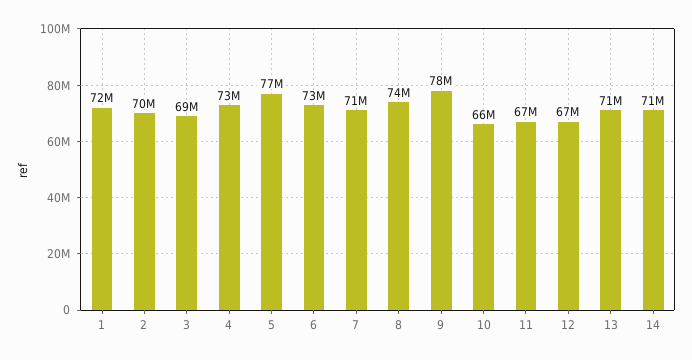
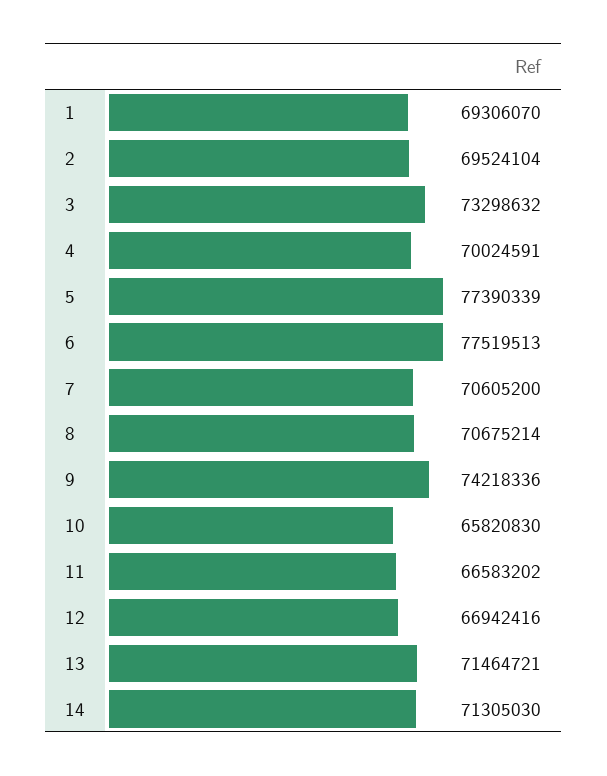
1: 72000000 -> 69306070
3: 69000000 -> 73298632
4: 73000000 -> 70024591
6: 73000000 -> 77519513
8: 74000000 -> 70675214
9: 78000000 -> 74218336

